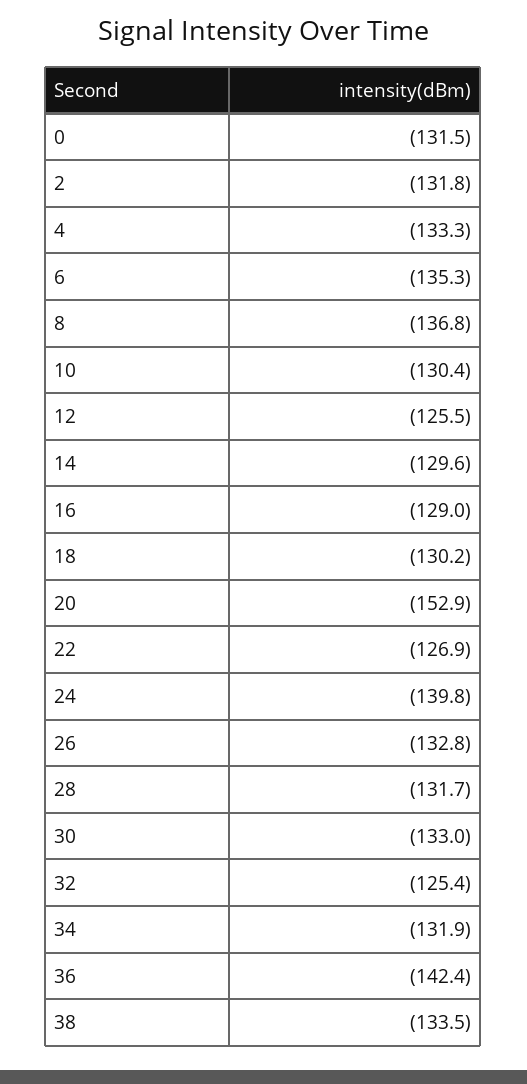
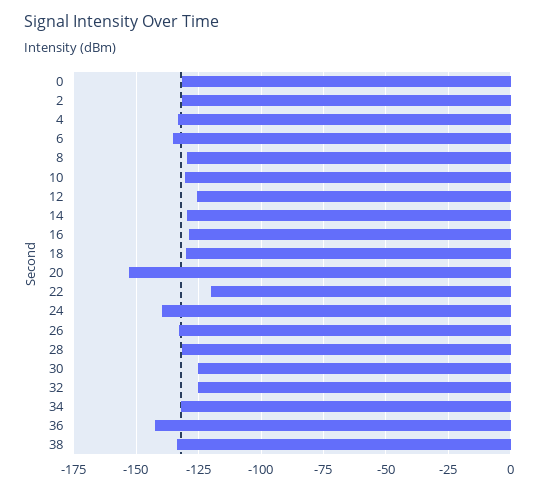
8: -136.8 -> -130
22: -126.9 -> -120
30: -133 -> -125

